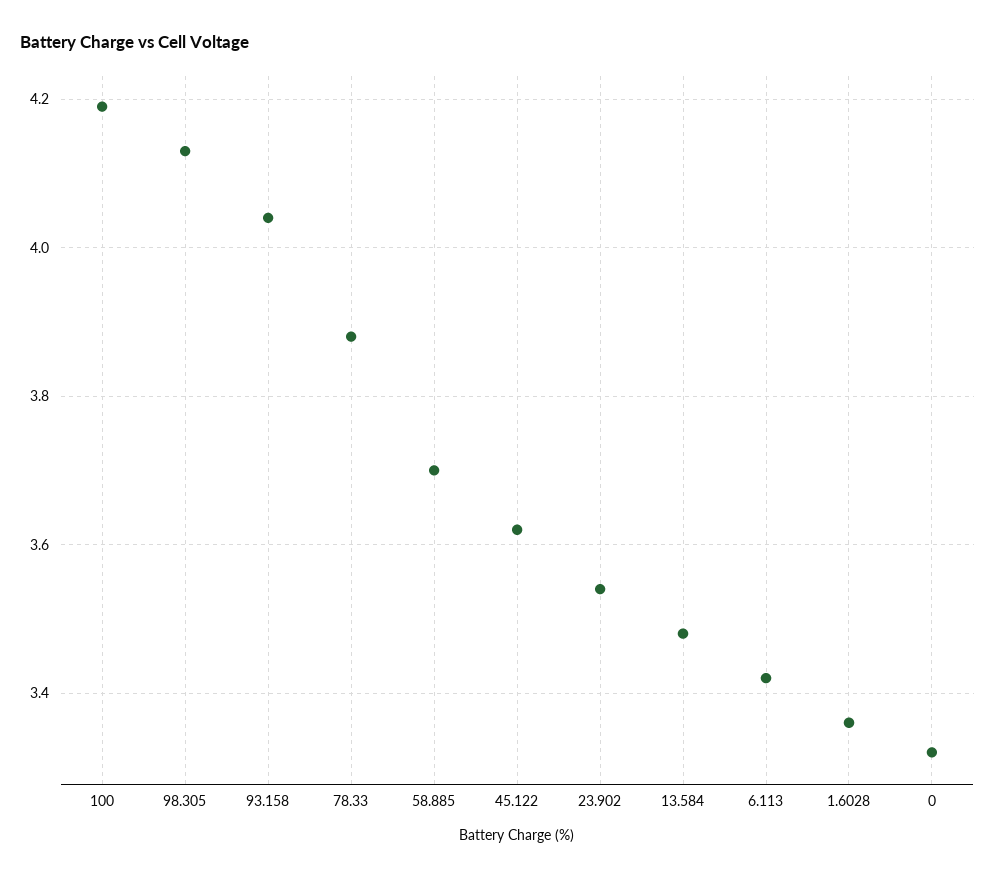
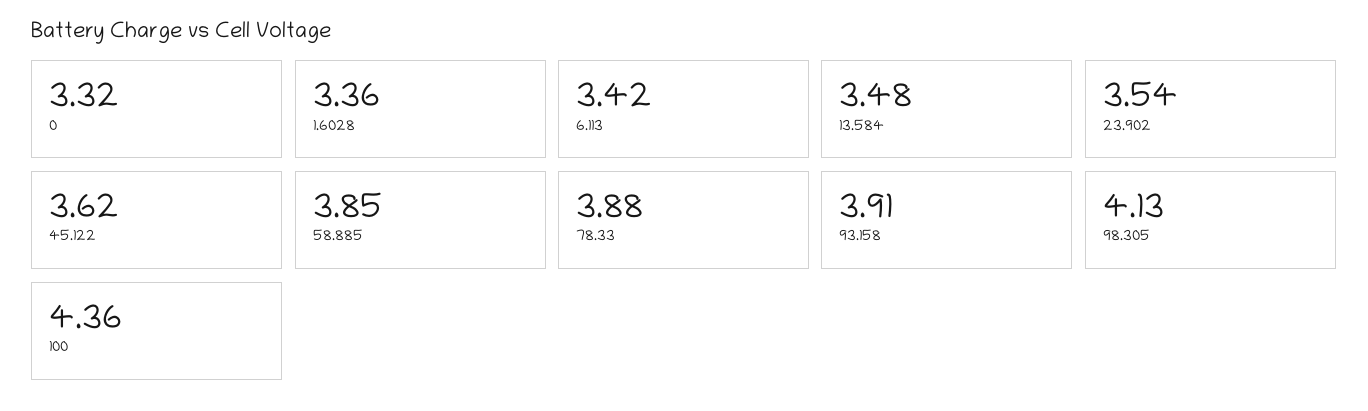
100: 4.2 -> 4.36
93.158: 4.05 -> 3.91
58.885: 3.7 -> 3.85

